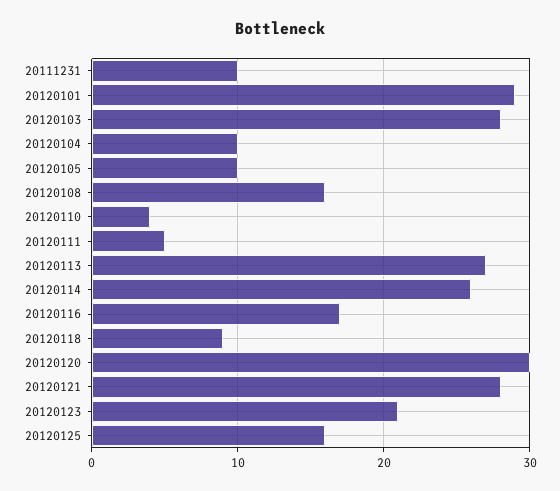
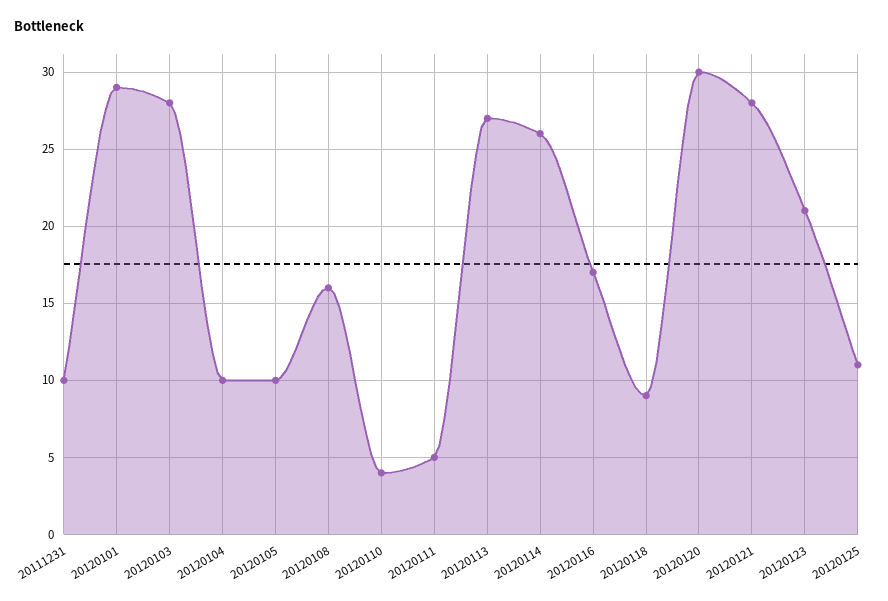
20120125: 16 -> 11

